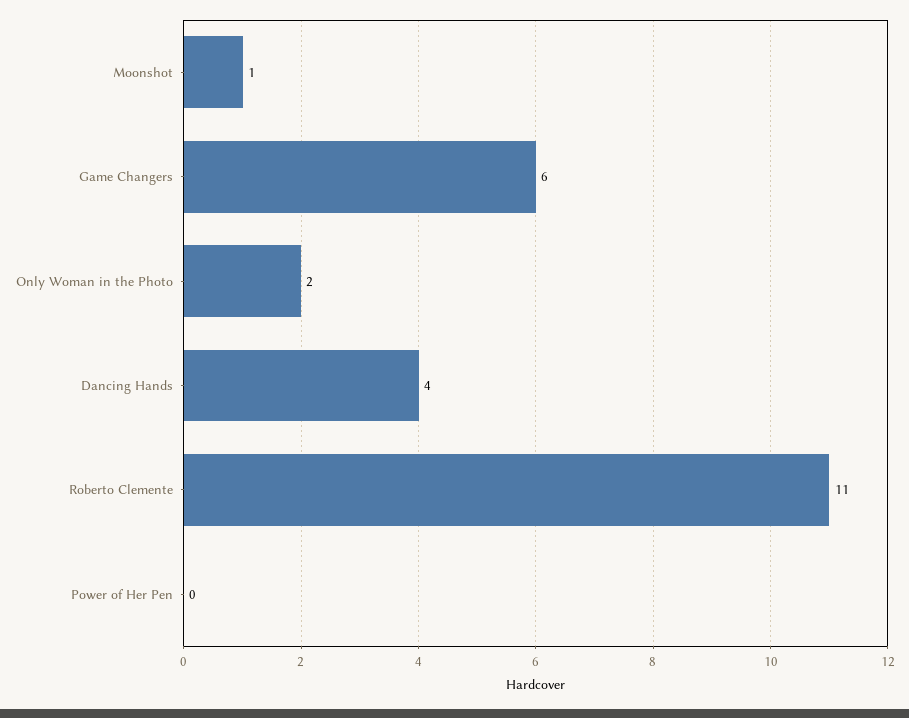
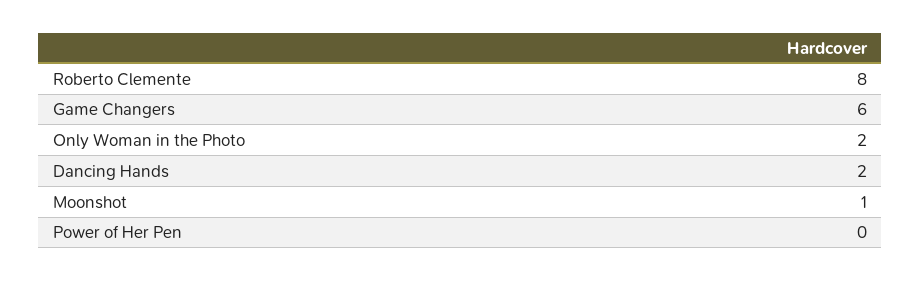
Dancing Hands: 4 -> 2
Roberto Clemente: 11 -> 8

